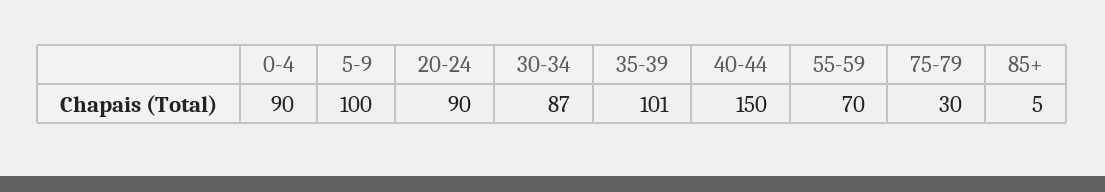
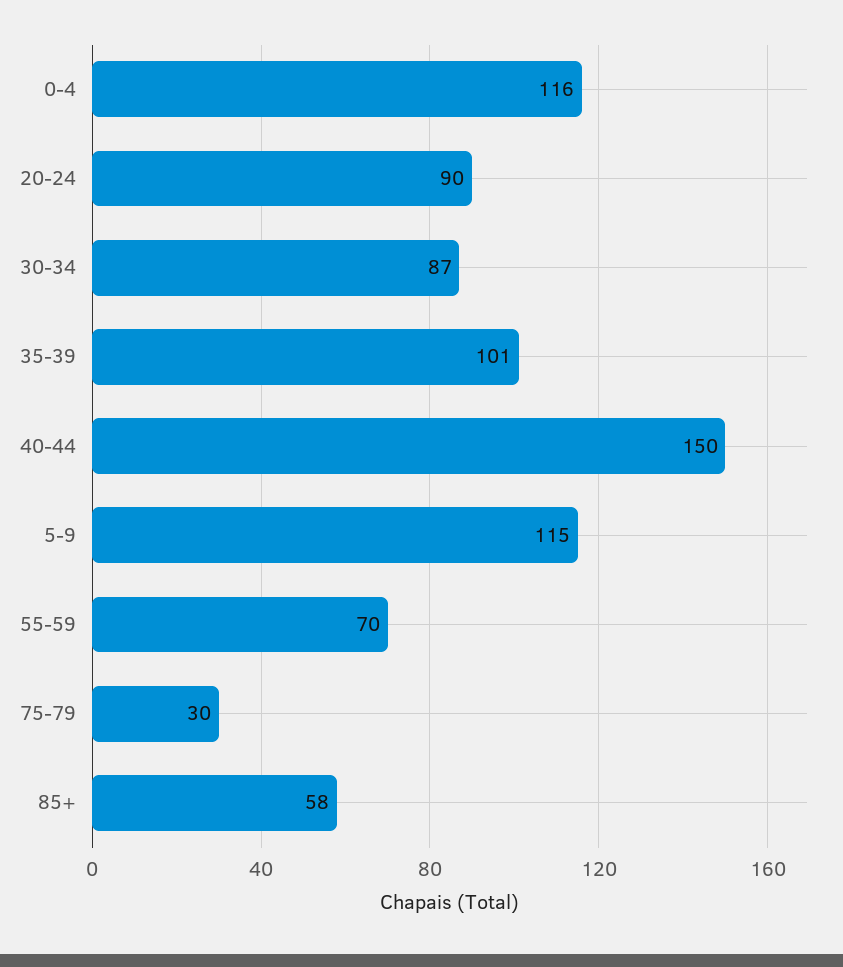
0-4: 90 -> 116
5-9: 100 -> 115
85+: 5 -> 58

